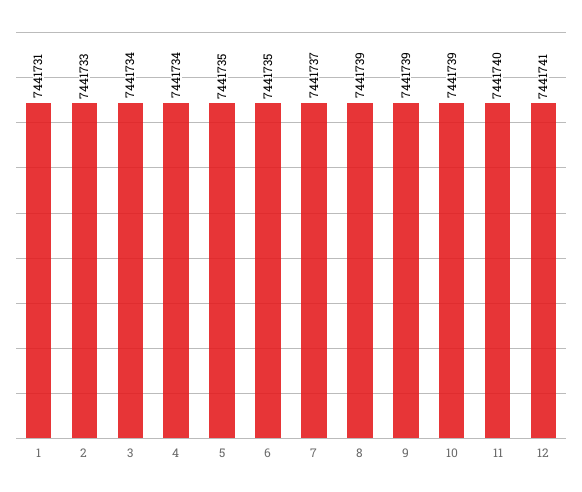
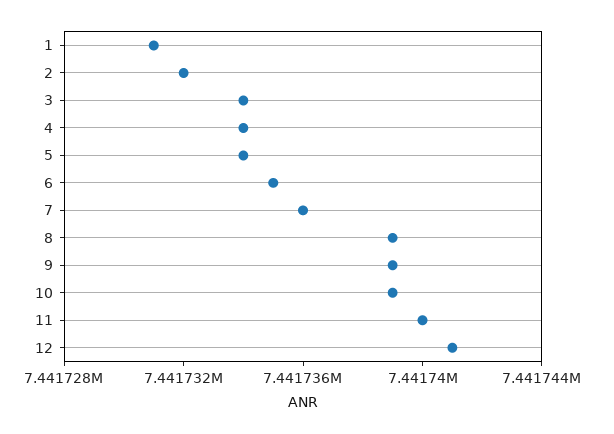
2: 7441733 -> 7441732
5: 7441735 -> 7441734
7: 7441737 -> 7441736

